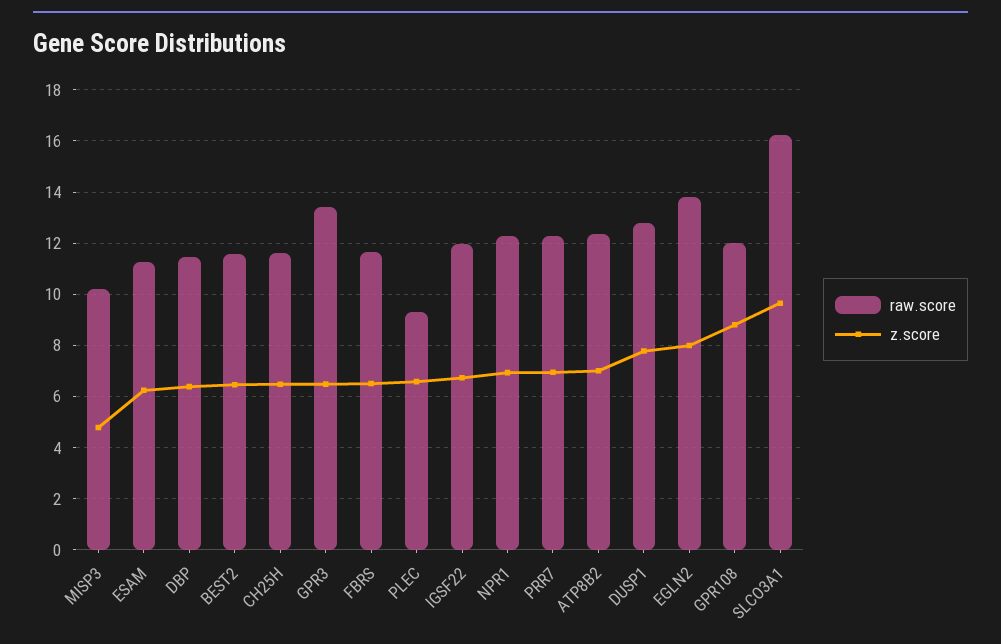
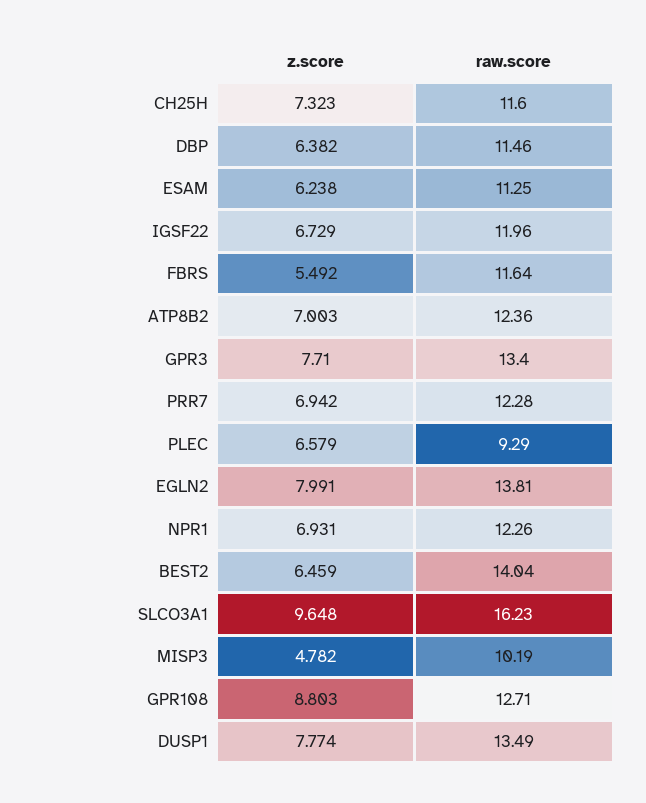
raw.score, BEST2: 11.5 -> 14.04
z.score, CH25H: 6.5 -> 7.323
z.score, GPR3: 6.5 -> 7.71
z.score, FBRS: 6.5 -> 5.492
raw.score, DUSP1: 12.75 -> 13.49
raw.score, GPR108: 12 -> 12.71

